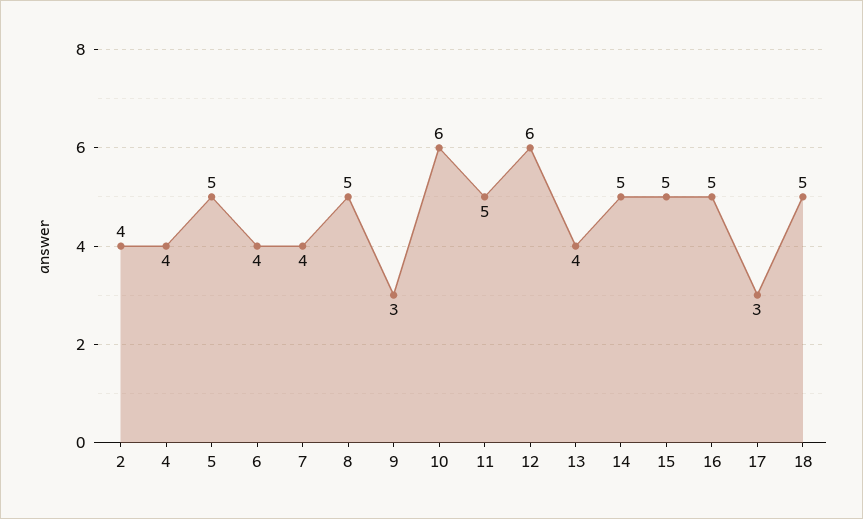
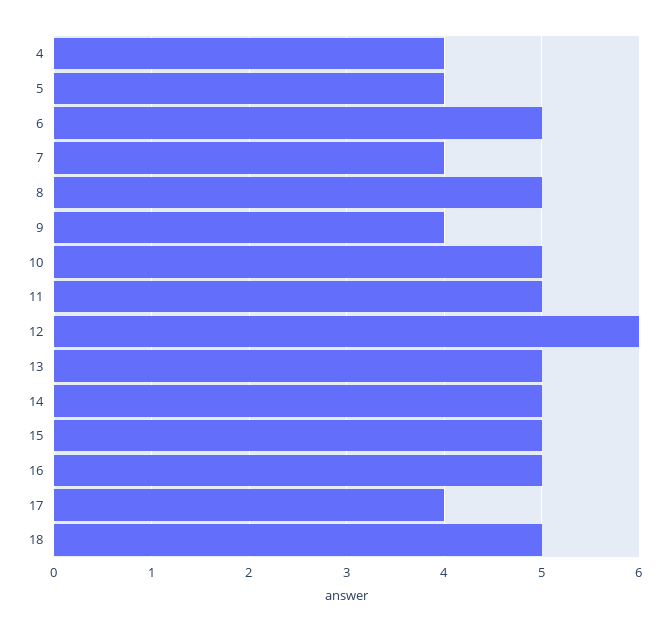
2: 4 -> none
5: 5 -> 4
6: 4 -> 5
9: 3 -> 4
10: 6 -> 5
13: 4 -> 5
17: 3 -> 4

